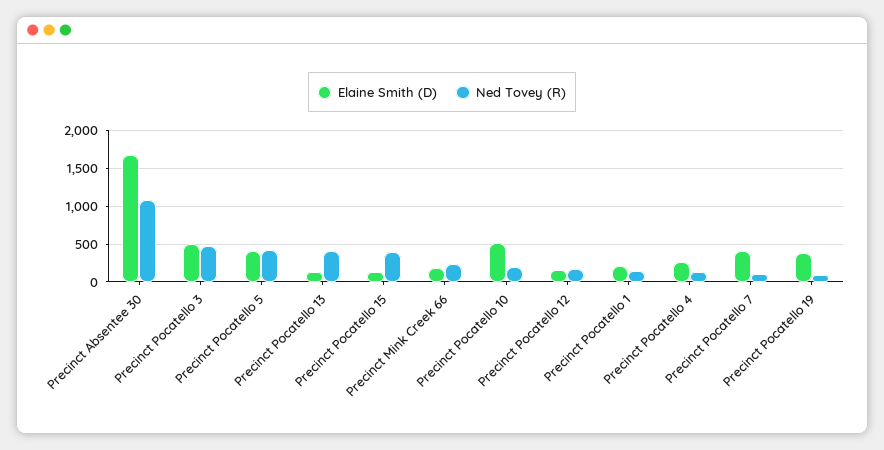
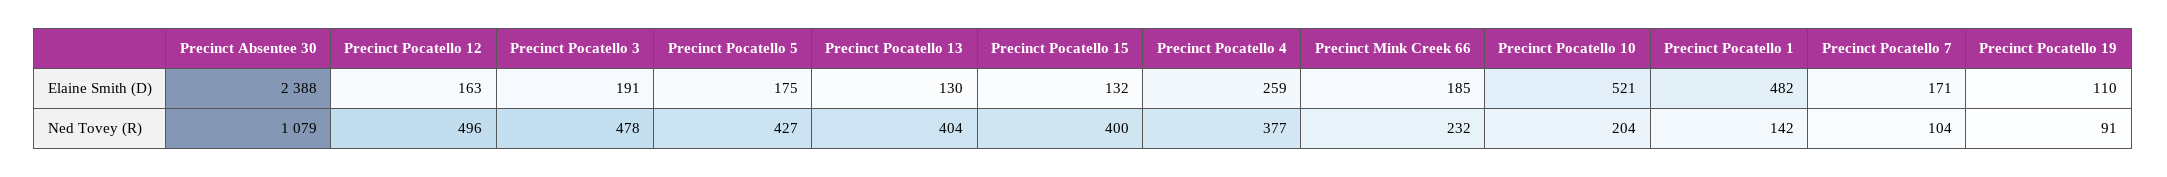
Elaine Smith (D), Precinct Absentee 30: 1700 -> 2388
Elaine Smith (D), Precinct Pocatello 3: 500 -> 191
Elaine Smith (D), Precinct Pocatello 5: 400 -> 175
Ned Tovey (R), Precinct Pocatello 12: 200 -> 496
Elaine Smith (D), Precinct Pocatello 1: 200 -> 482
Ned Tovey (R), Precinct Pocatello 4: 100 -> 377
Elaine Smith (D), Precinct Pocatello 7: 400 -> 171
Elaine Smith (D), Precinct Pocatello 19: 400 -> 110

